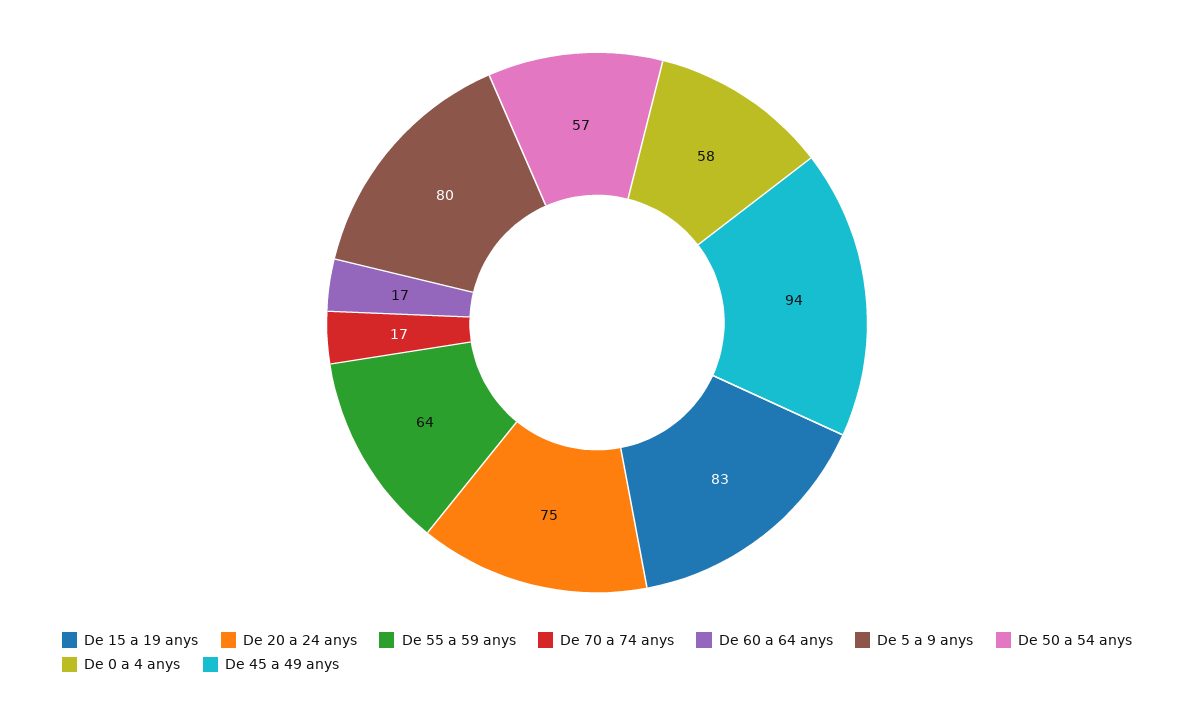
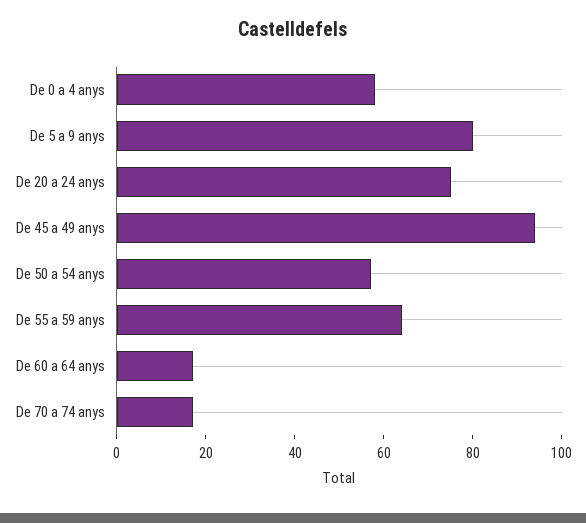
De 15 a 19 anys: 83 -> none

